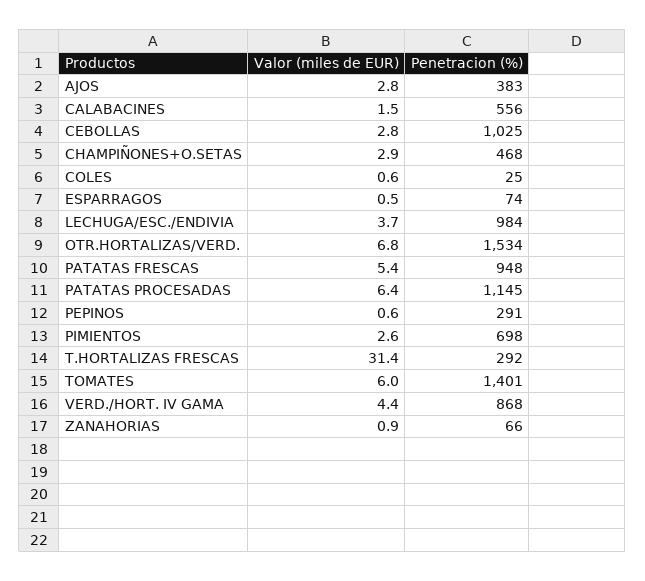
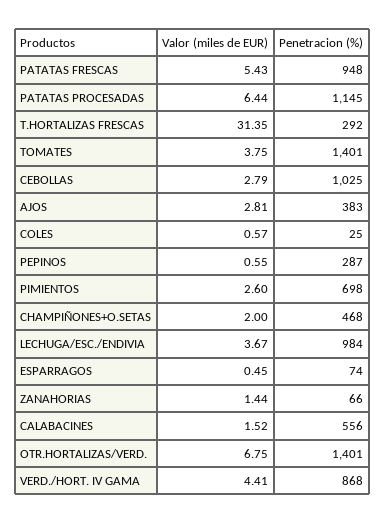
Valor (miles de EUR), CHAMPIÑONES+O.SETAS: 2.9 -> 2
Penetracion (%), OTR.HORTALIZAS/VERD.: 1534 -> 1401
Penetracion (%), PEPINOS: 291 -> 287
Valor (miles de EUR), TOMATES: 6 -> 3.75
Valor (miles de EUR), ZANAHORIAS: 0.9 -> 1.44

